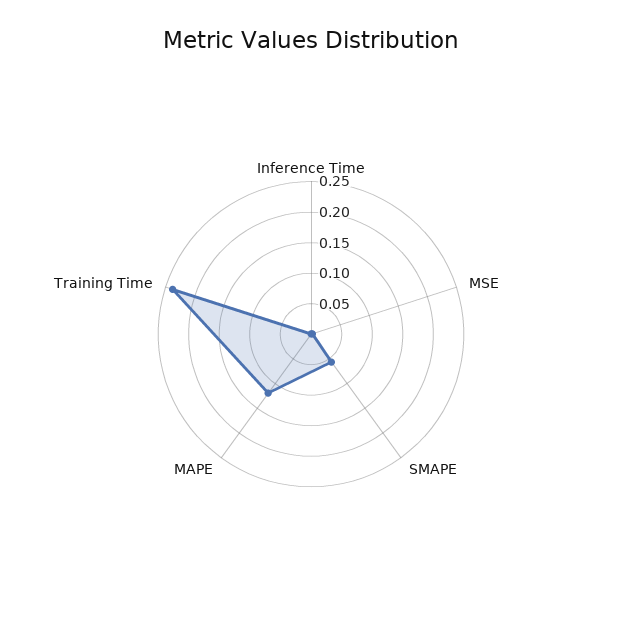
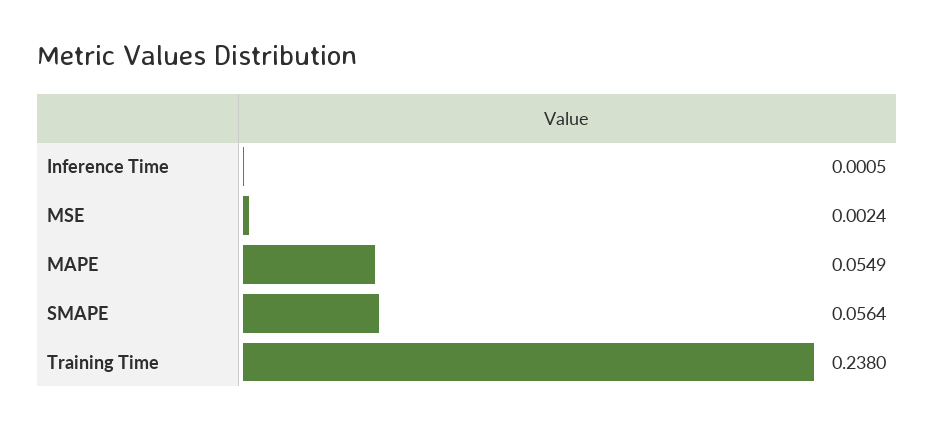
MAPE: 0.125 -> 0.0549

